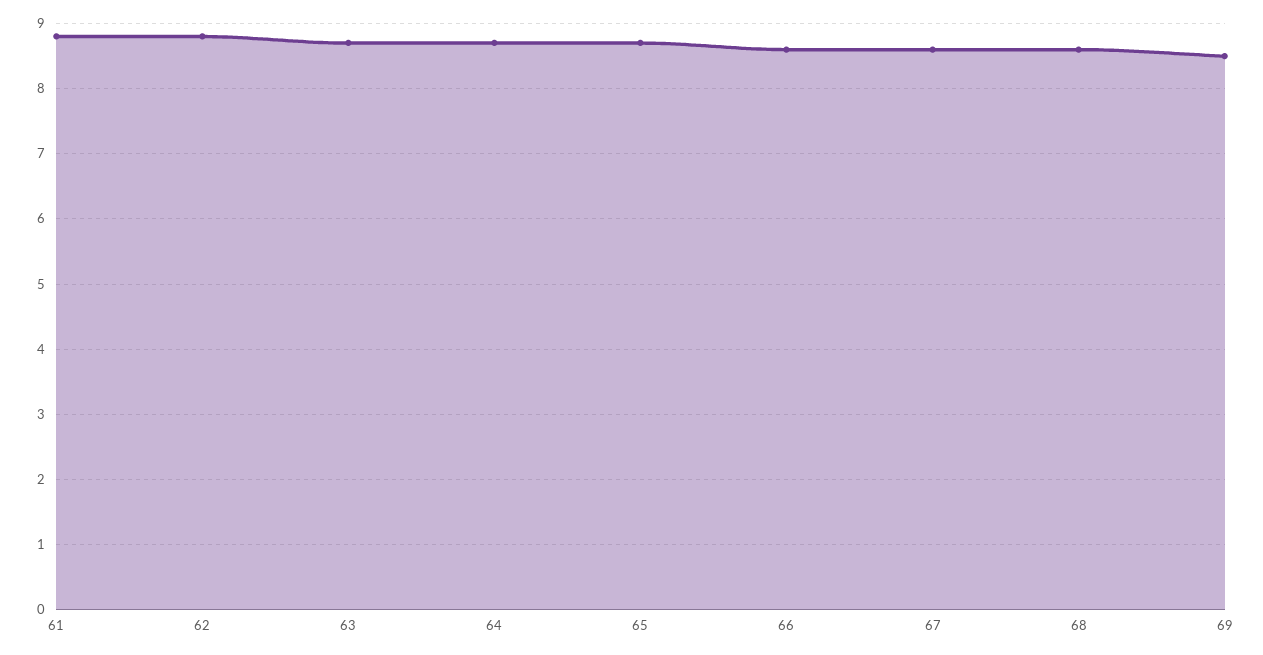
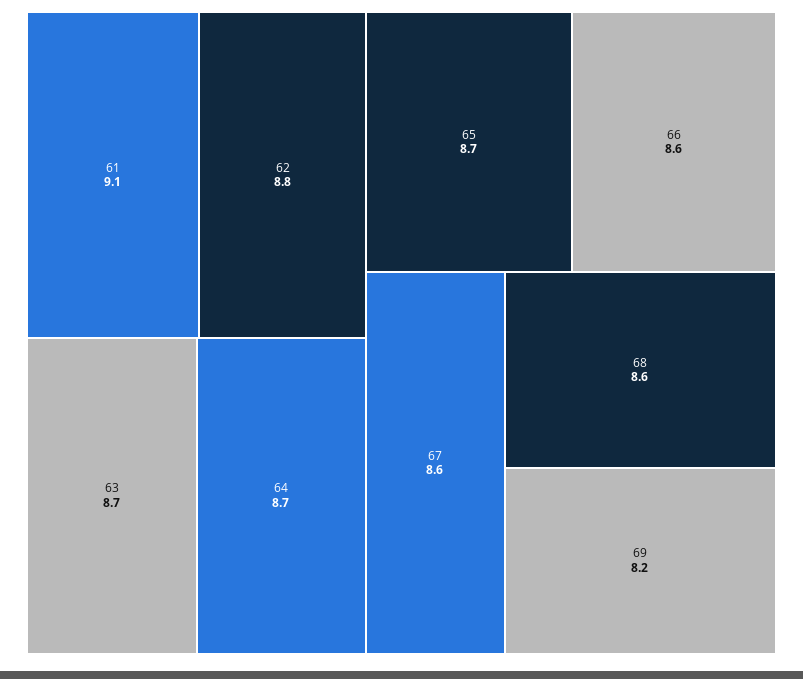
61: 8.8 -> 9.1
69: 8.5 -> 8.2

